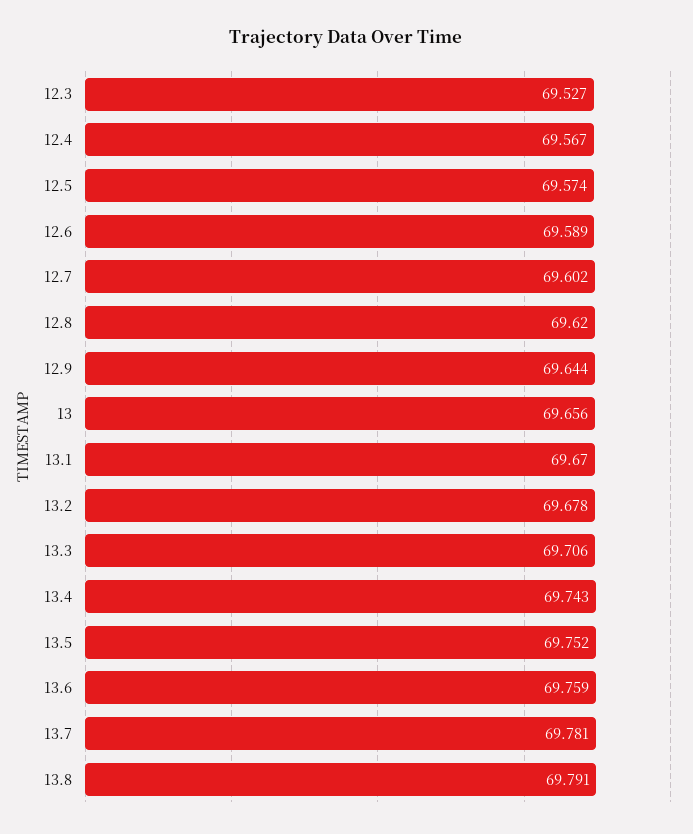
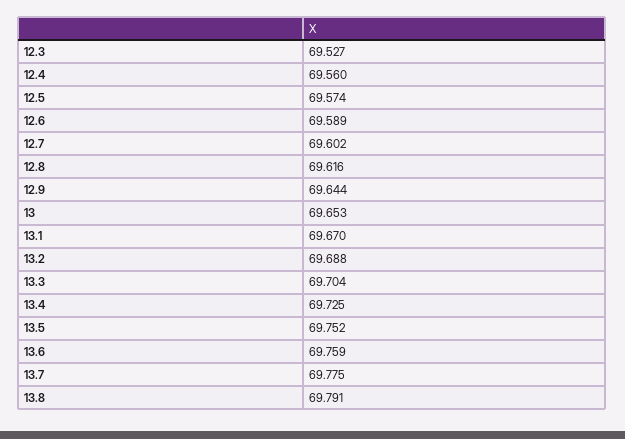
12.4: 69.567 -> 69.56
12.8: 69.62 -> 69.616
13: 69.656 -> 69.653
13.2: 69.678 -> 69.688
13.3: 69.706 -> 69.704
13.4: 69.743 -> 69.725
13.7: 69.781 -> 69.775

